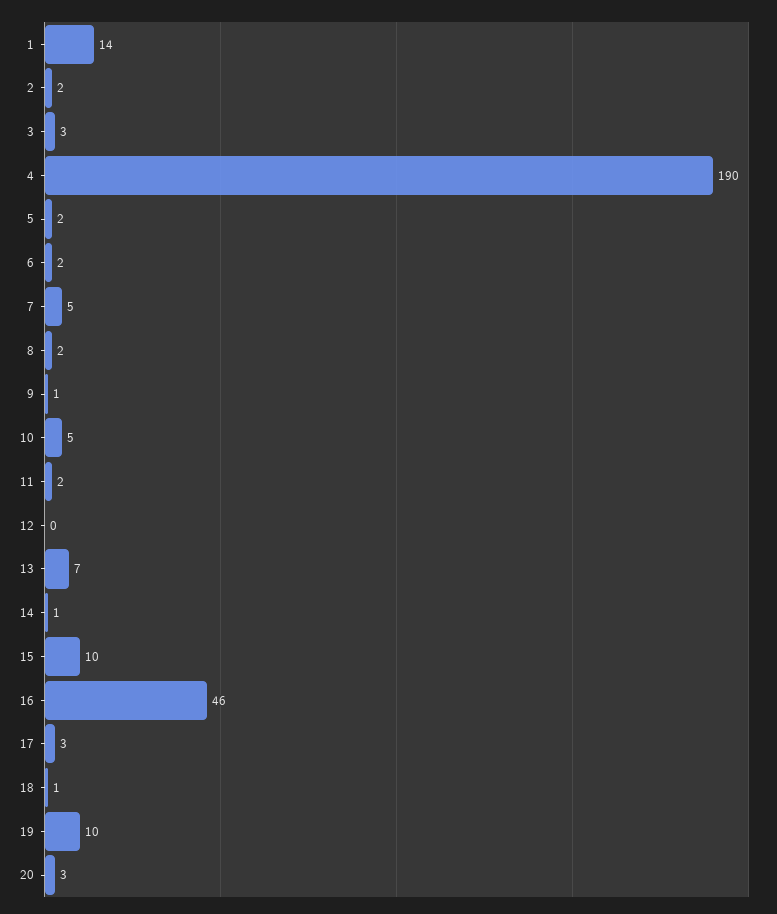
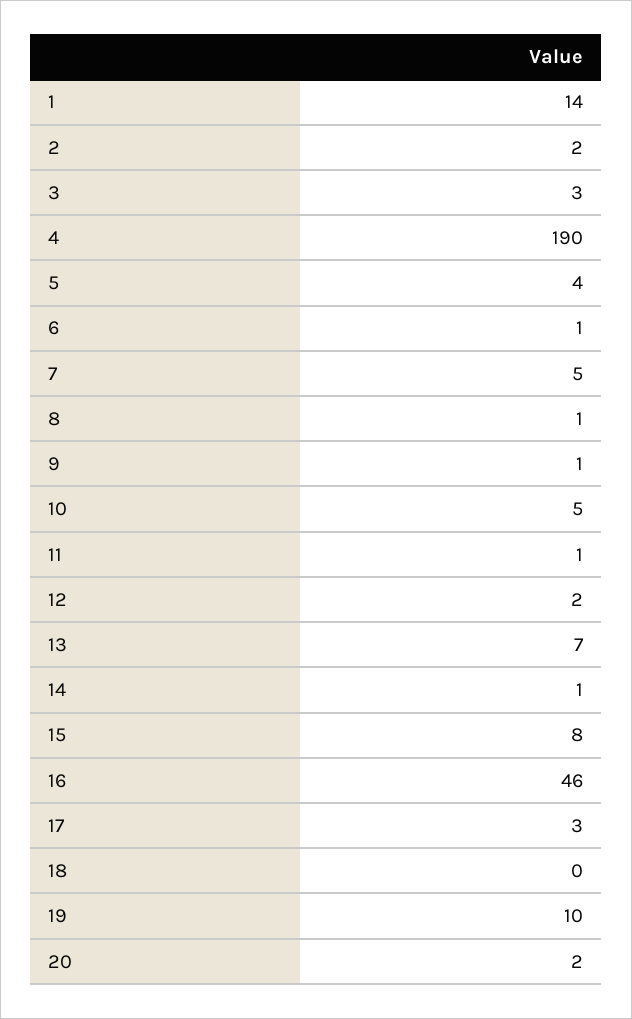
5: 2 -> 4
6: 2 -> 1
8: 2 -> 1
11: 2 -> 1
12: 0 -> 2
15: 10 -> 8
18: 1 -> 0
20: 3 -> 2

